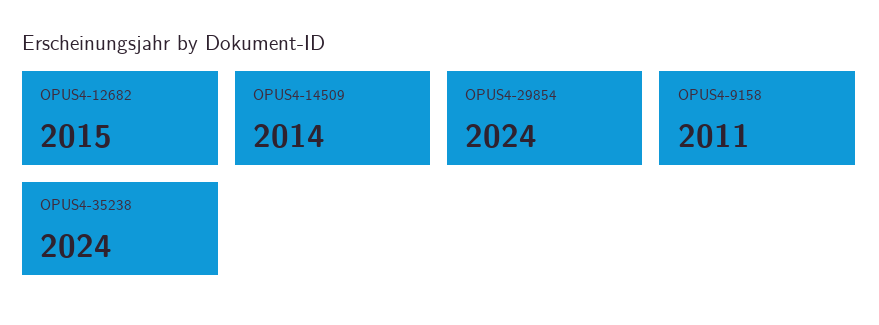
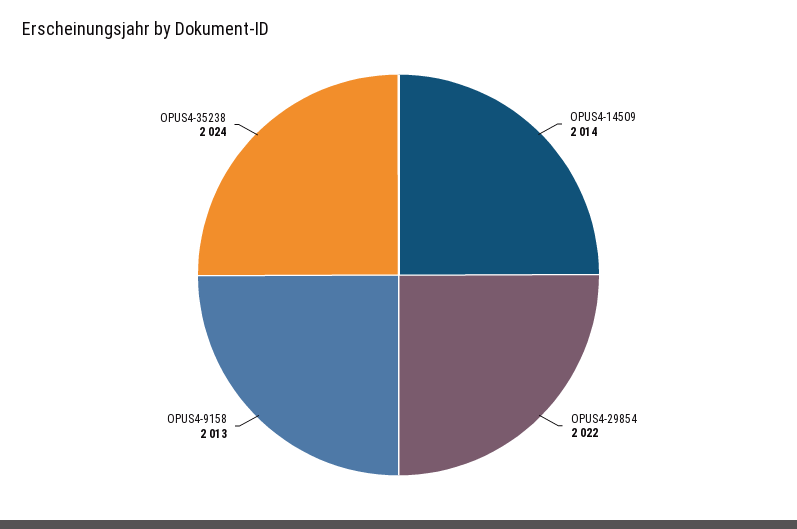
OPUS4-12682: 2015 -> none
OPUS4-29854: 2024 -> 2022
OPUS4-9158: 2011 -> 2013

